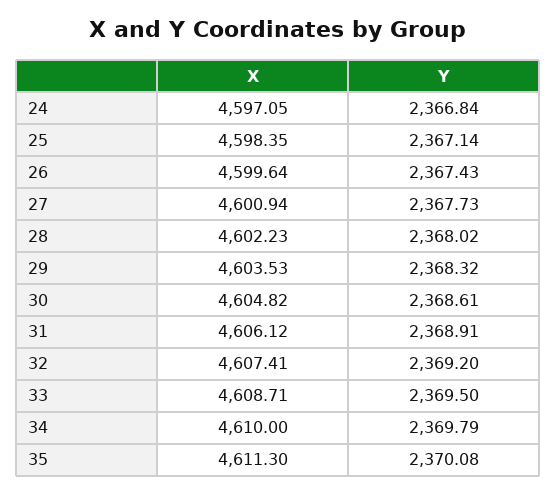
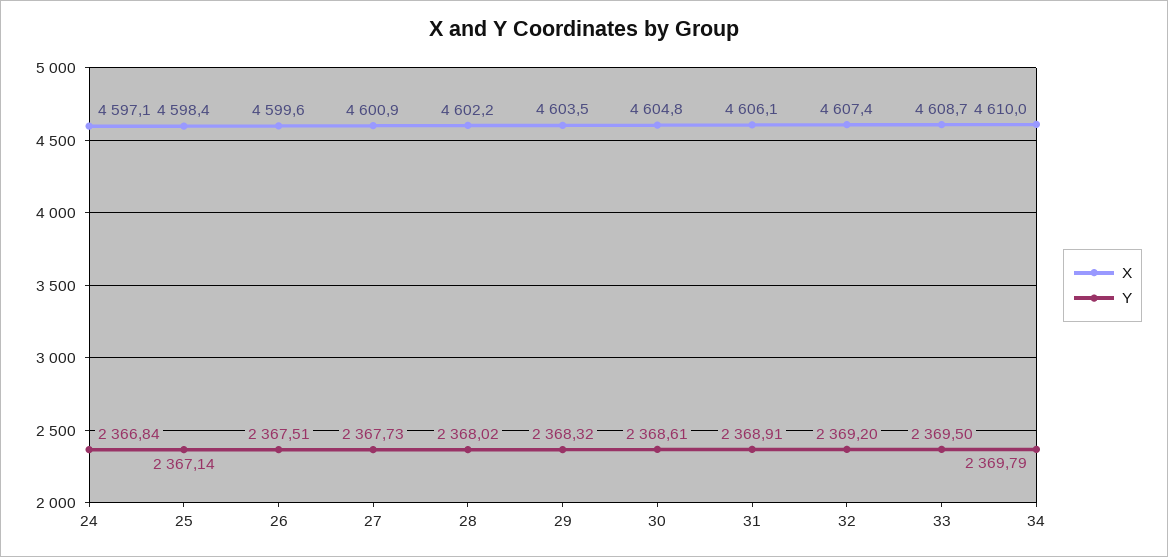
Y, 26: 2367.43 -> 2367.51
X, 35: 4611.3 -> none
Y, 35: 2370.08 -> none

